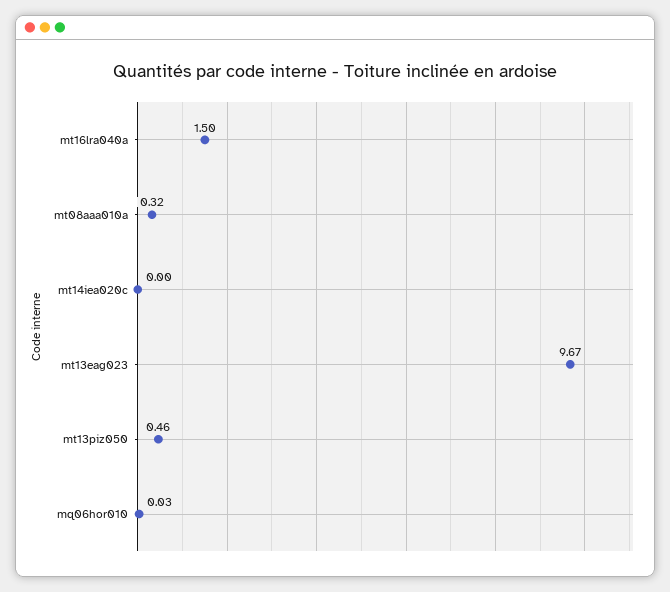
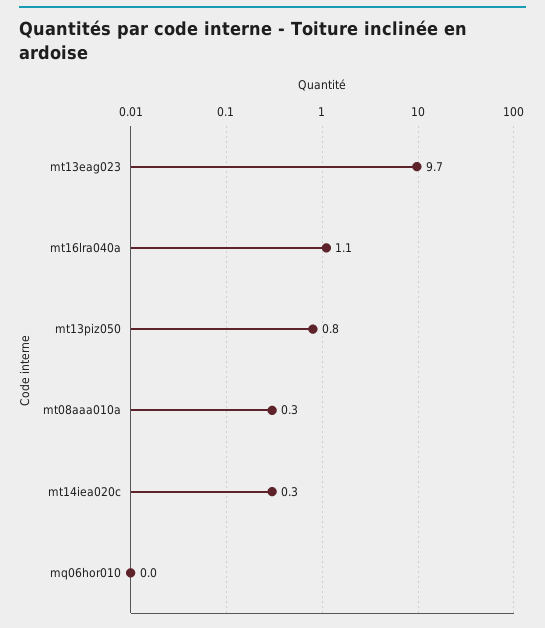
mt16lra040a: 1.5 -> 1.1
mt14iea020c: 0 -> 0.3
mt13piz050: 0.46 -> 0.8

